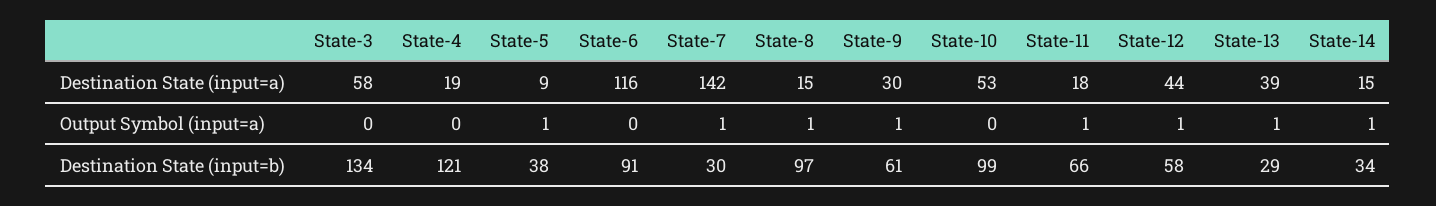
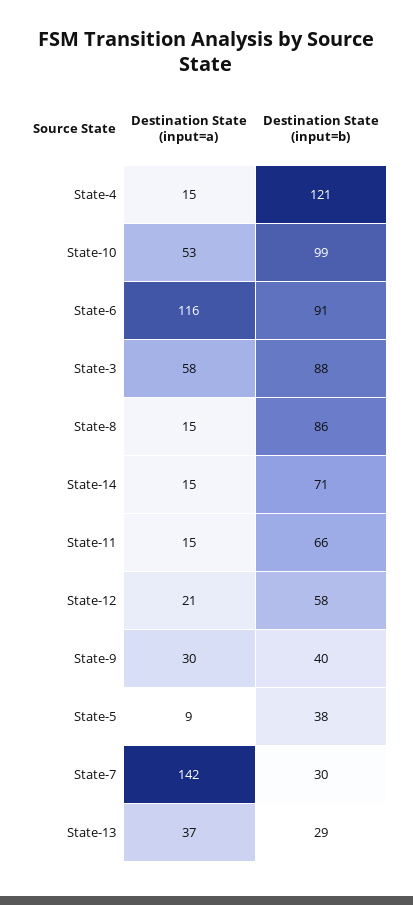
State-4, Destination State (input=a): 19 -> 15
State-11, Destination State (input=a): 18 -> 15
State-12, Destination State (input=a): 44 -> 21
State-13, Destination State (input=a): 39 -> 37
State-3, Output Symbol (input=a): 0 -> none
State-4, Output Symbol (input=a): 0 -> none
State-5, Output Symbol (input=a): 1 -> none
State-6, Output Symbol (input=a): 0 -> none
State-7, Output Symbol (input=a): 1 -> none
State-8, Output Symbol (input=a): 1 -> none
State-9, Output Symbol (input=a): 1 -> none
State-10, Output Symbol (input=a): 0 -> none
State-11, Output Symbol (input=a): 1 -> none
State-12, Output Symbol (input=a): 1 -> none
State-13, Output Symbol (input=a): 1 -> none
State-14, Output Symbol (input=a): 1 -> none
State-3, Destination State (input=b): 134 -> 88
State-8, Destination State (input=b): 97 -> 86
State-9, Destination State (input=b): 61 -> 40
State-14, Destination State (input=b): 34 -> 71

